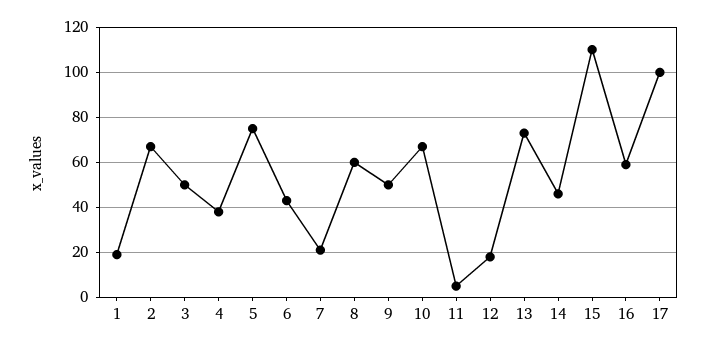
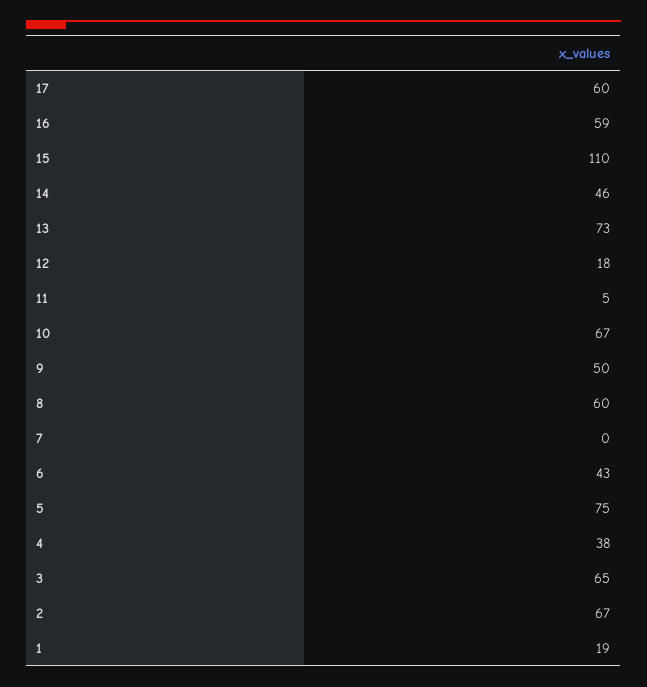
3: 50 -> 65
7: 20 -> 0
17: 100 -> 60

